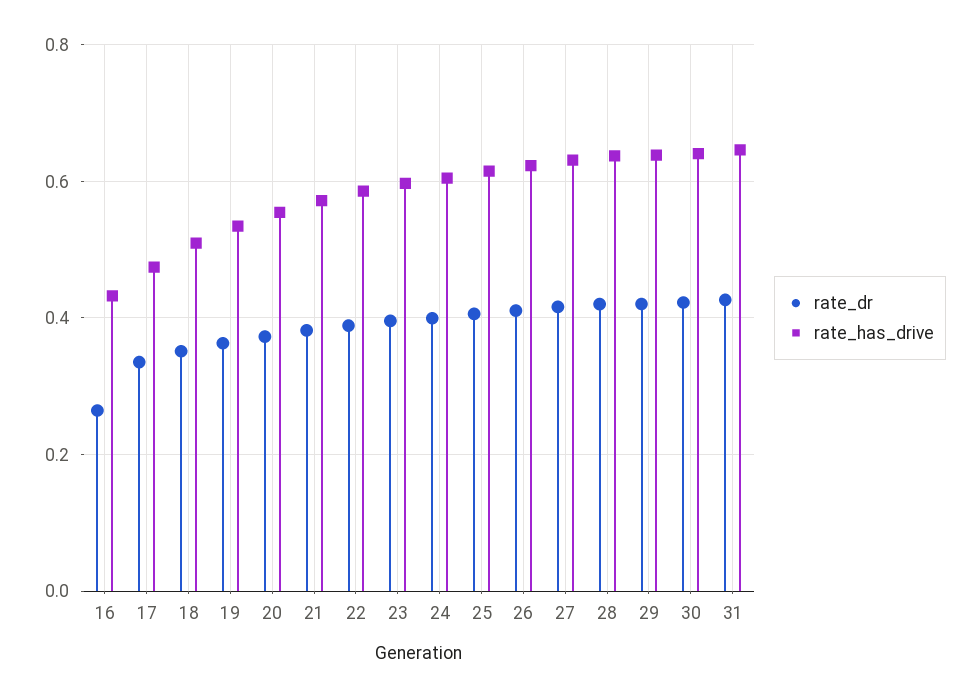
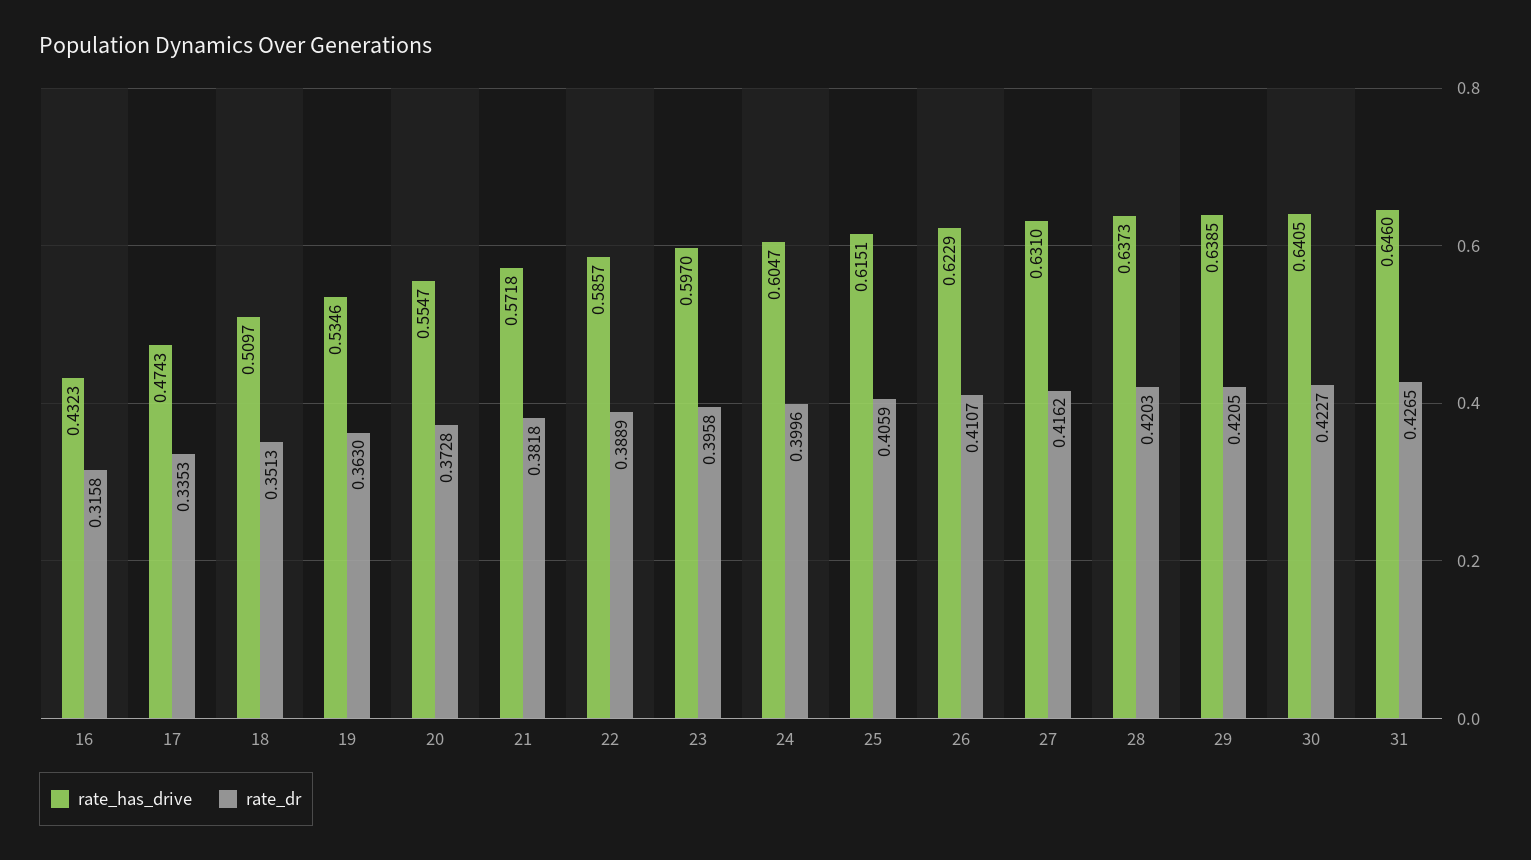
rate_dr, 16: 0.26 -> 0.3158

